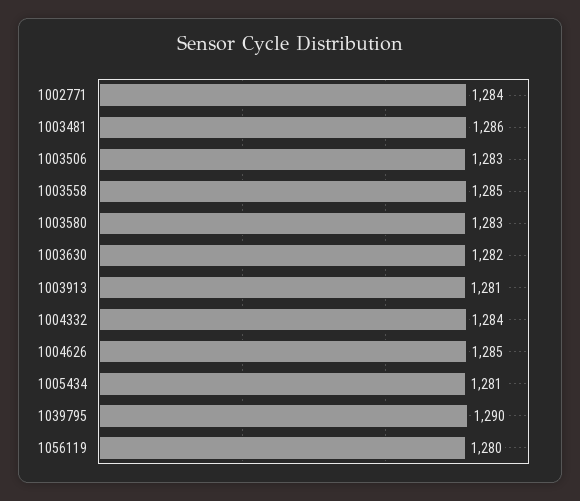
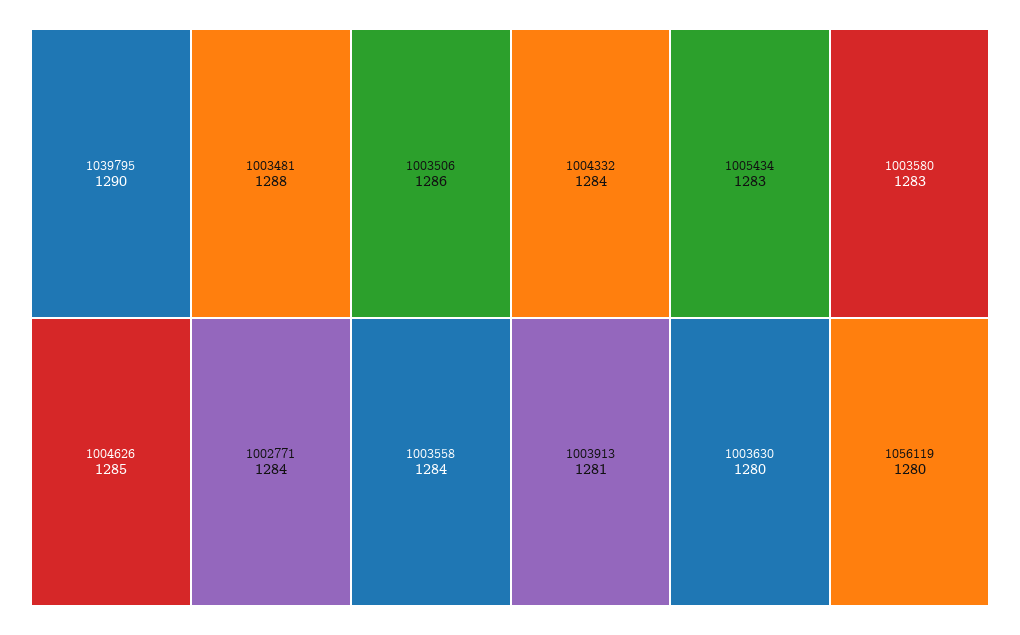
1003481: 1286 -> 1288
1003506: 1283 -> 1286
1003558: 1285 -> 1284
1003630: 1282 -> 1280
1005434: 1281 -> 1283

